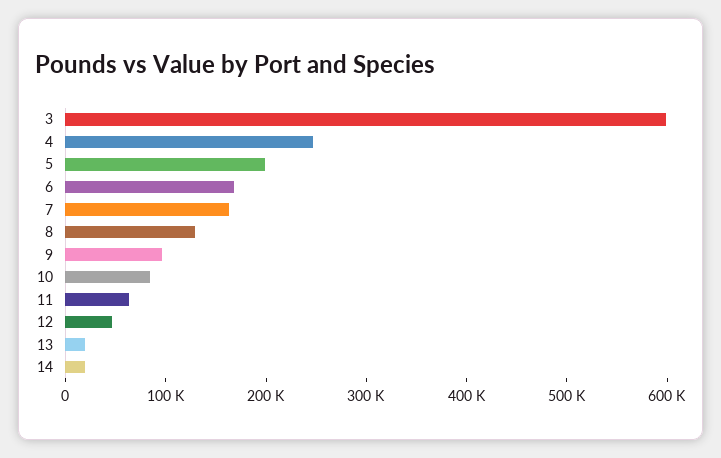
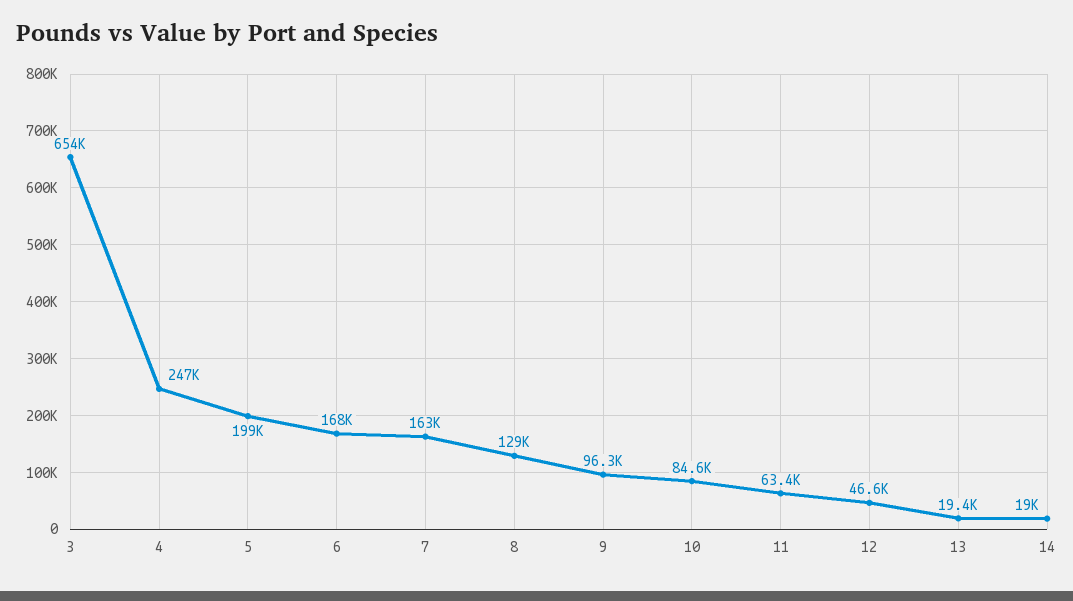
3: 600000 -> 654000

